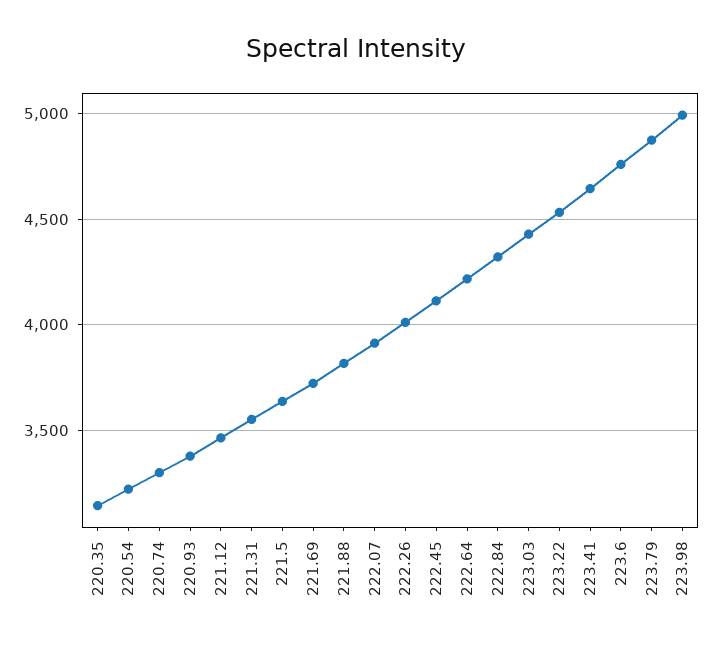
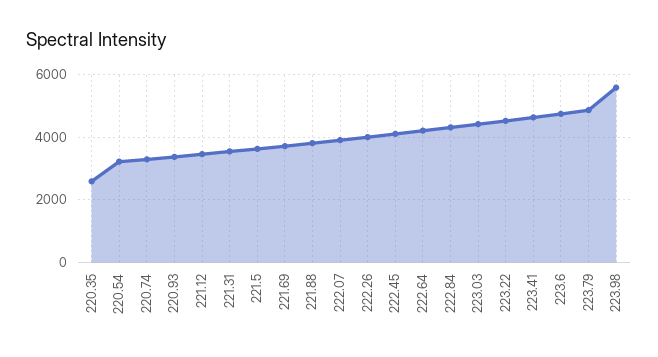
220.35: 3150 -> 2600
223.98: 5000 -> 5600

